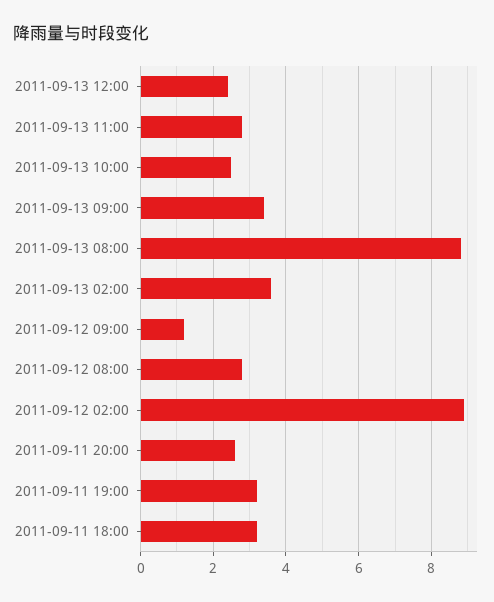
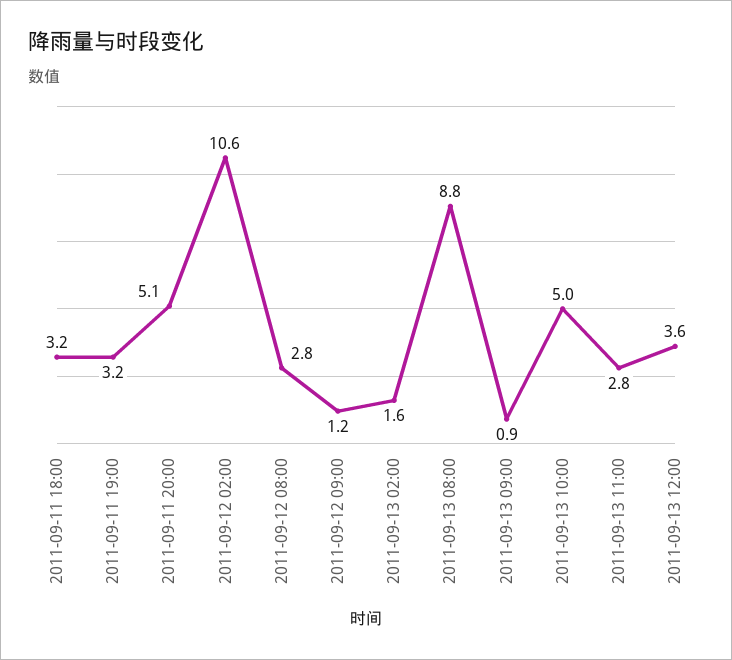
2011-09-13 12:00: 2.5 -> 3.6
2011-09-13 10:00: 2.5 -> 5
2011-09-13 09:00: 3.5 -> 0.9
2011-09-13 02:00: 3.5 -> 1.6
2011-09-12 02:00: 9 -> 10.6
2011-09-11 20:00: 2.5 -> 5.1

